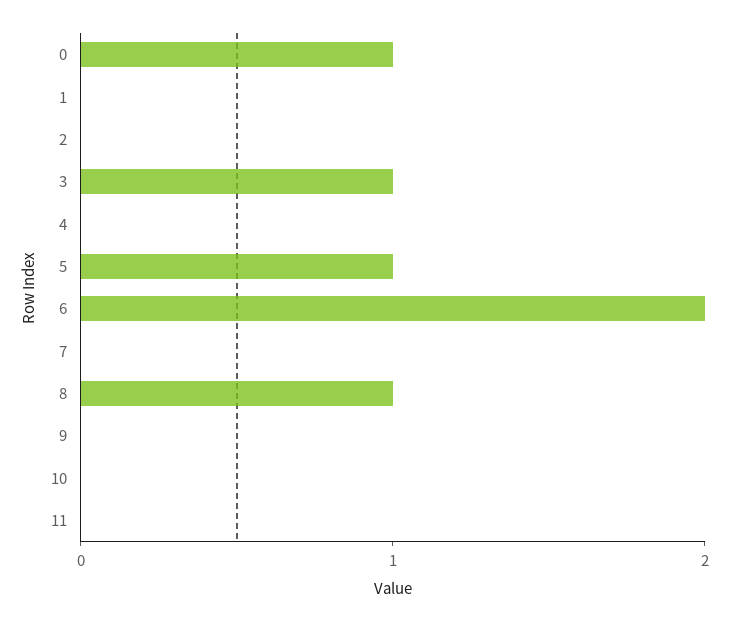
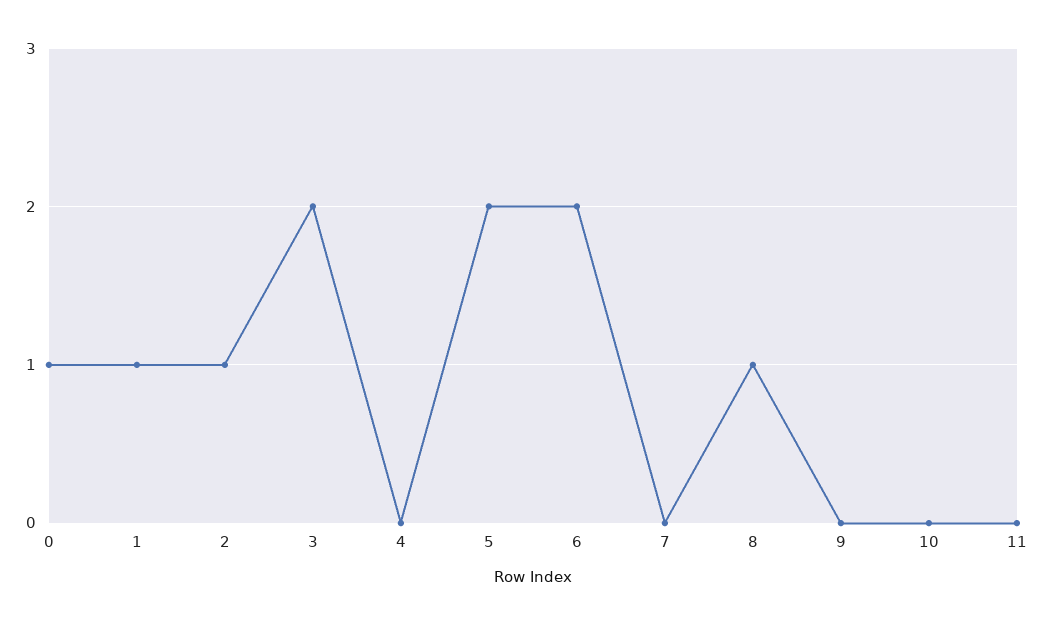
1: 0 -> 1
2: 0 -> 1
3: 1 -> 2
5: 1 -> 2

